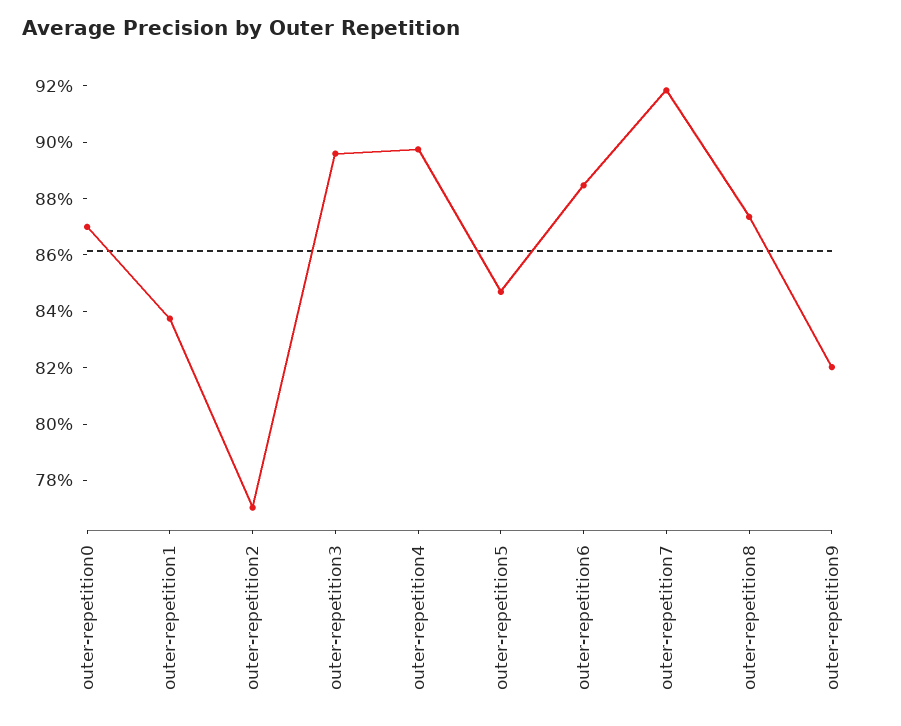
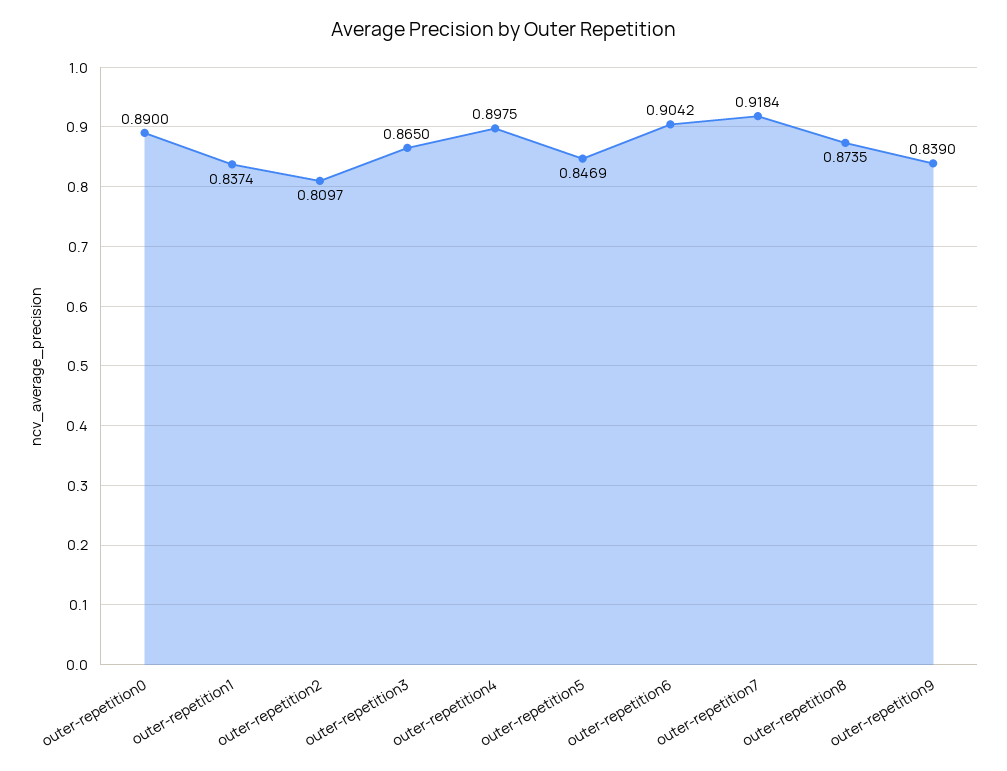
outer-repetition0: 0.87 -> 0.89
outer-repetition2: 0.77 -> 0.8097
outer-repetition3: 0.895 -> 0.865
outer-repetition6: 0.885 -> 0.9042
outer-repetition9: 0.82 -> 0.839

